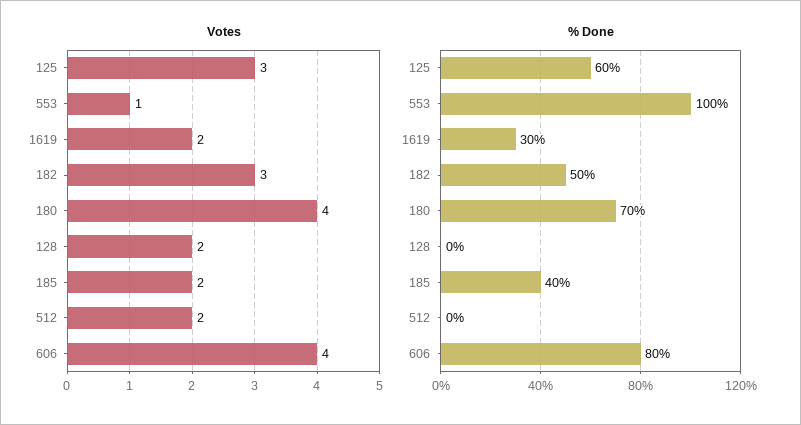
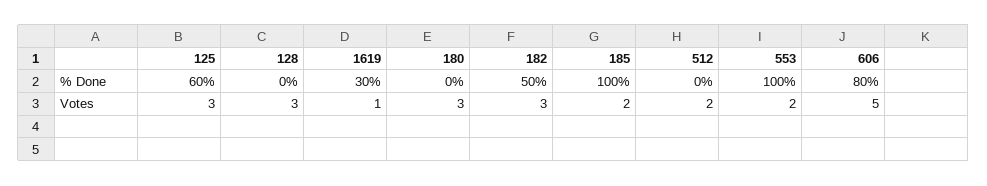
Votes, 553: 1 -> 2
Votes, 1619: 2 -> 1
Votes, 180: 4 -> 3
Votes, 128: 2 -> 3
Votes, 606: 4 -> 5
% Done, 180: 70 -> 0
% Done, 185: 40 -> 100

